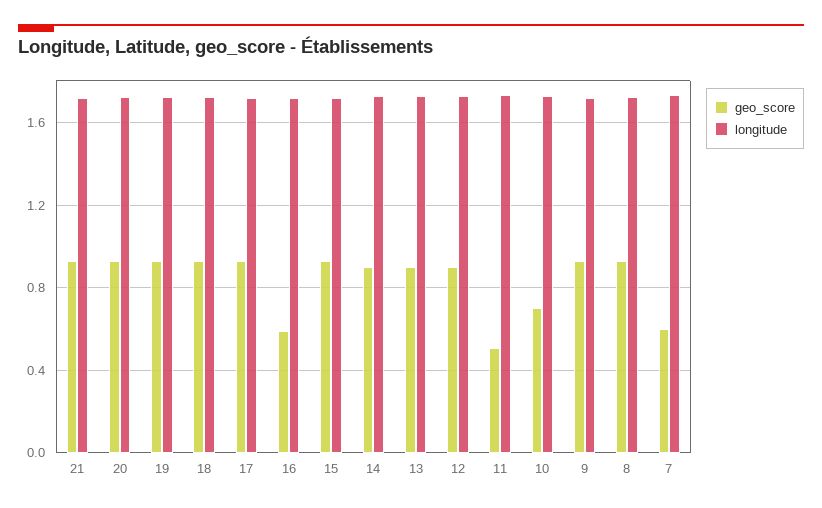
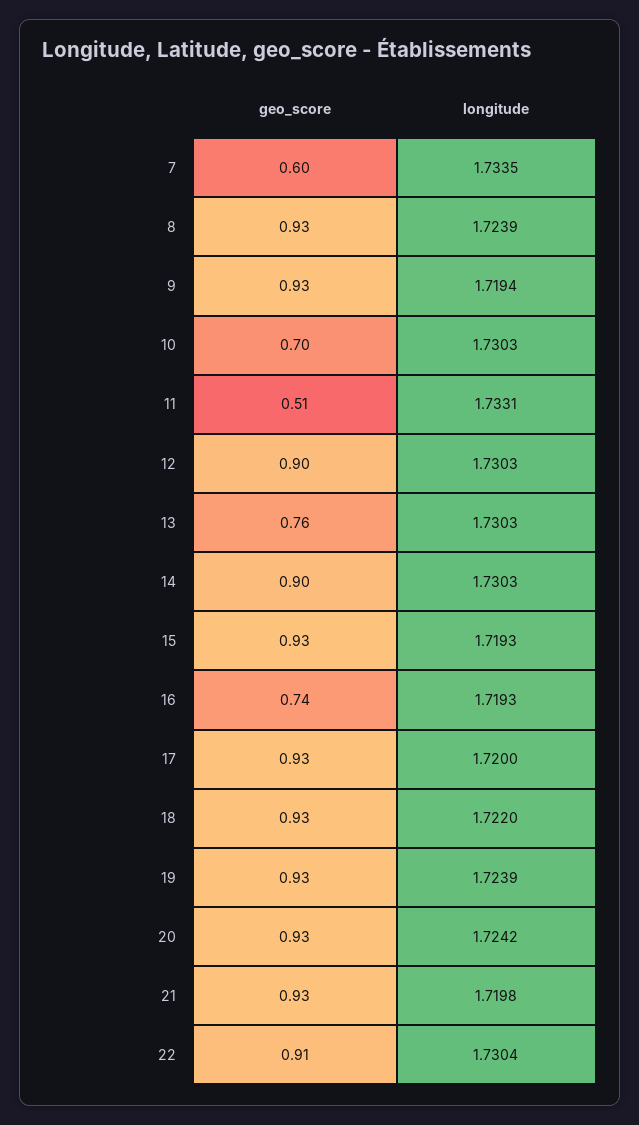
geo_score, 16: 0.6 -> 0.74
geo_score, 13: 0.9 -> 0.76
geo_score, 22: none -> 0.91
longitude, 22: none -> 1.7304

